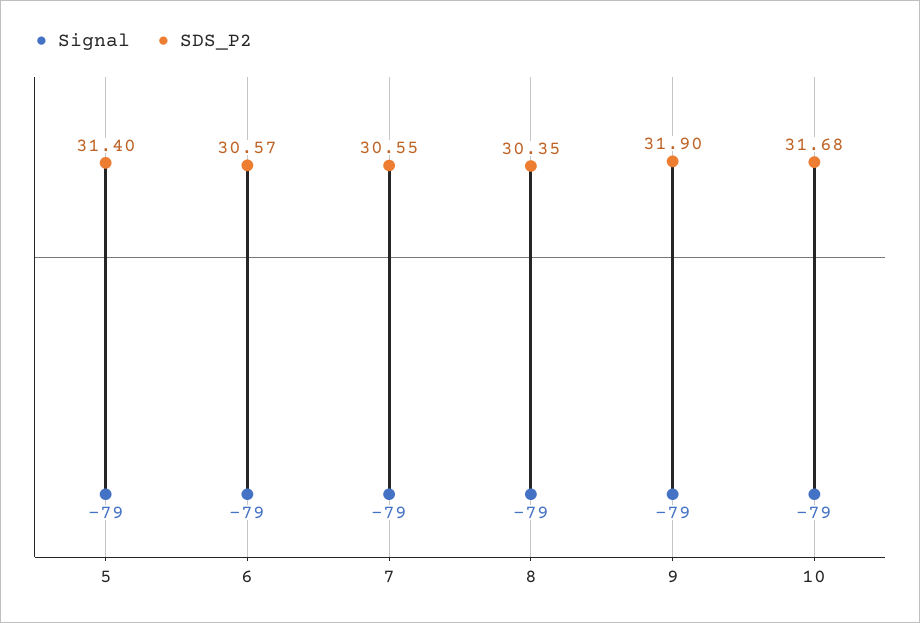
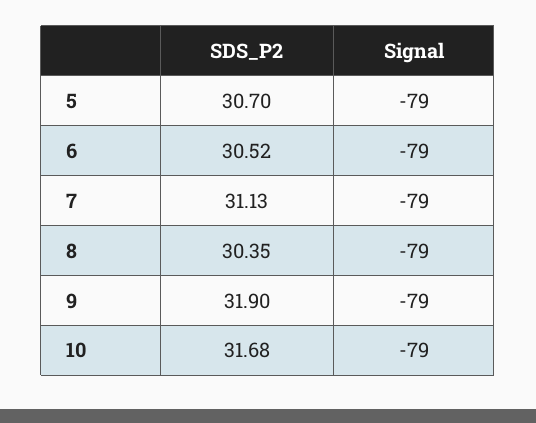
SDS_P2, 5: 31.4 -> 30.7
SDS_P2, 6: 30.57 -> 30.52
SDS_P2, 7: 30.55 -> 31.13

